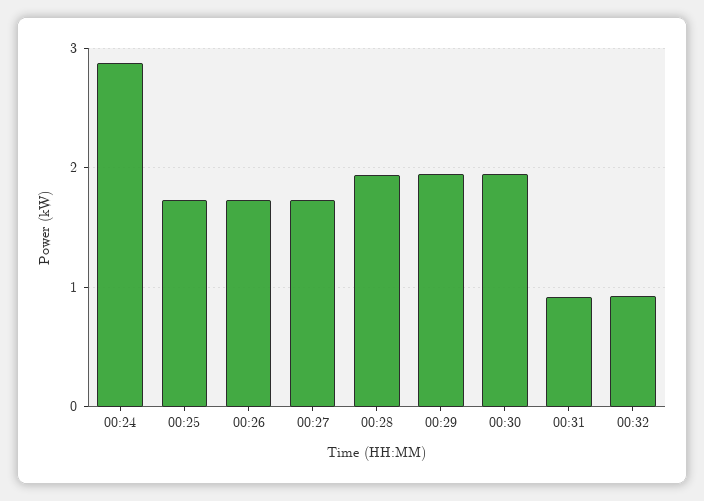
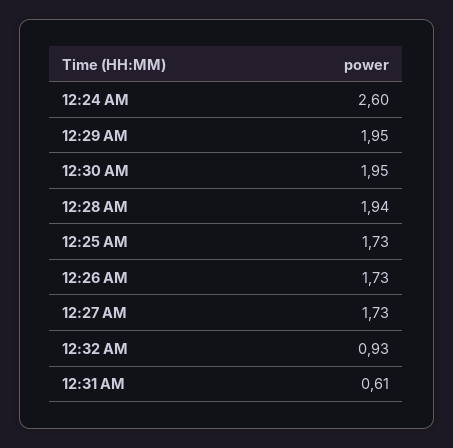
00:24: 2.9 -> 2.6
00:31: 0.9 -> 0.61

